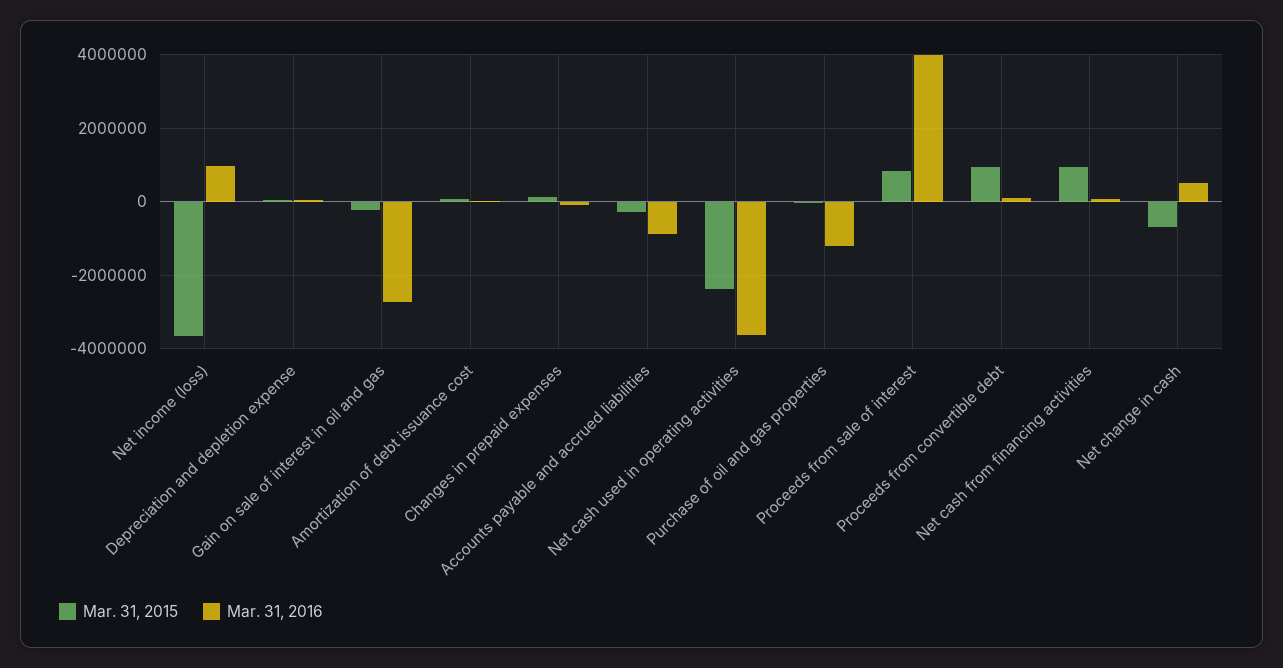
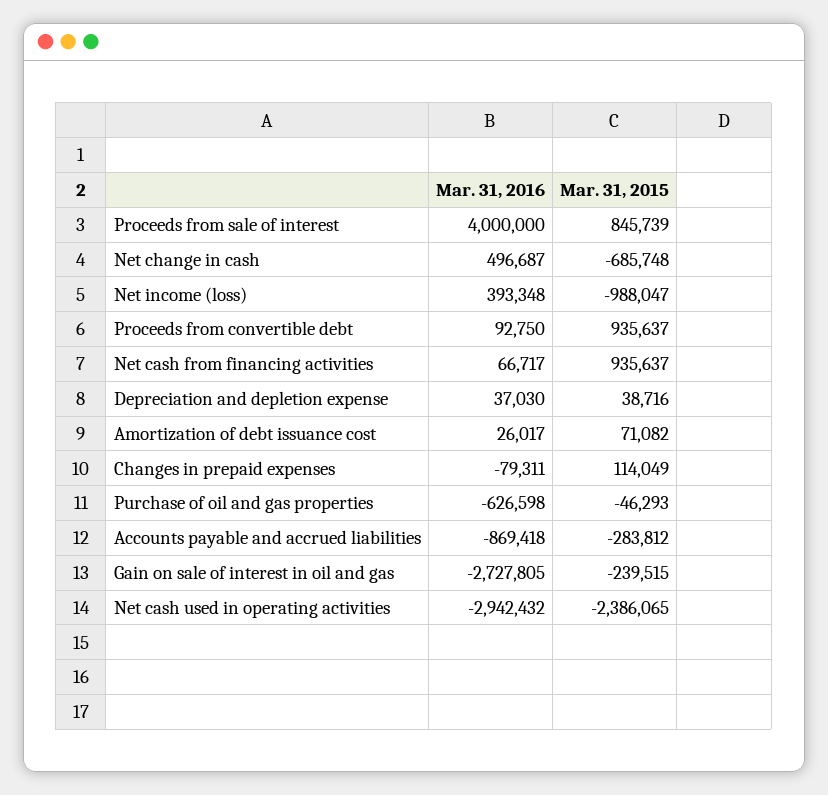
Mar. 31, 2015, Net income (loss): -3600000 -> -988047
Mar. 31, 2016, Net income (loss): 1000000 -> 393348
Mar. 31, 2016, Net cash used in operating activities: -3600000 -> -2942432
Mar. 31, 2016, Purchase of oil and gas properties: -1200000 -> -626598

